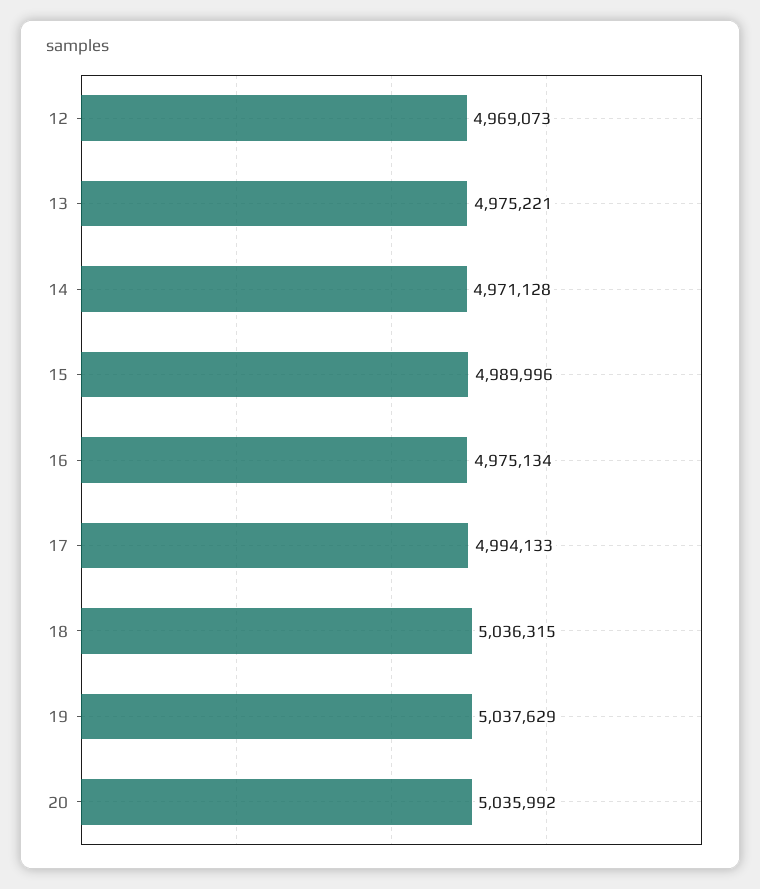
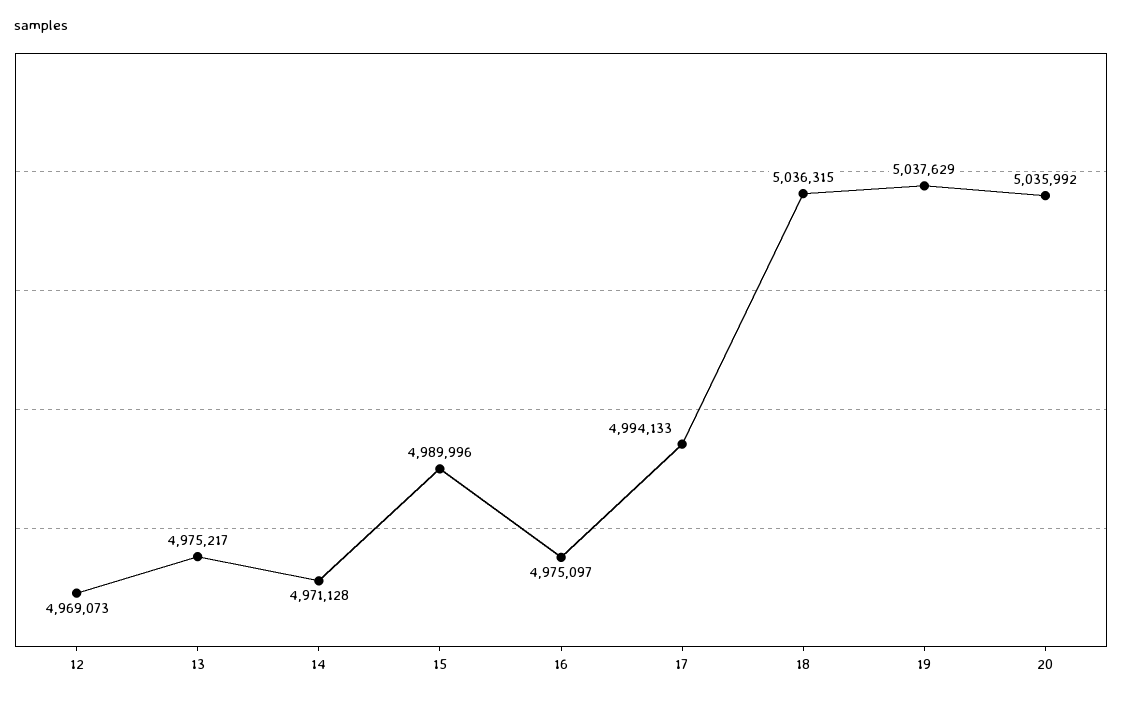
13: 4975221 -> 4975217
16: 4975134 -> 4975097

